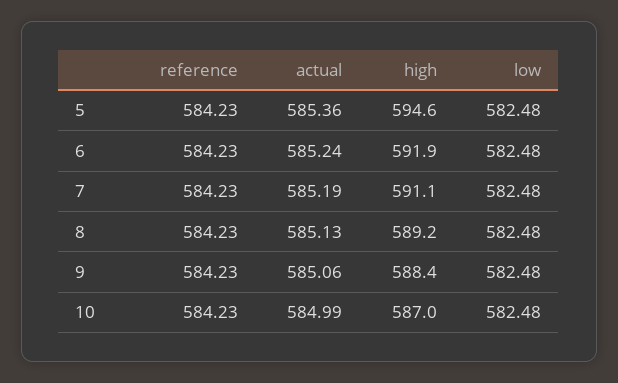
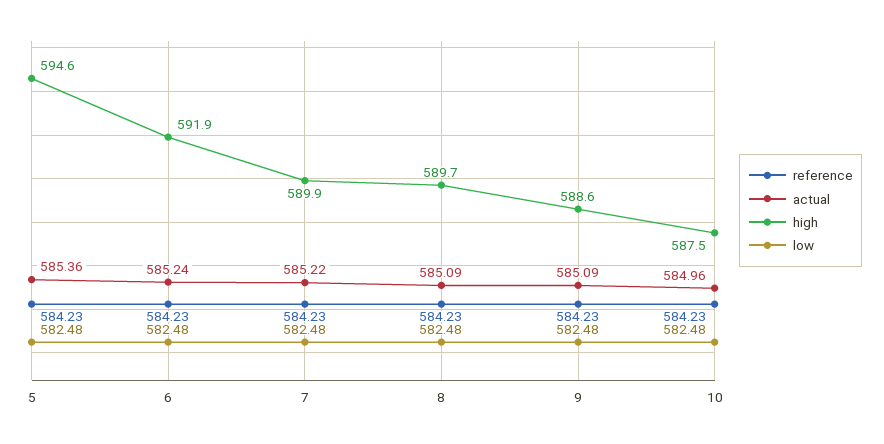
actual, 7: 585.19 -> 585.22
high, 7: 591.1 -> 589.9
actual, 8: 585.13 -> 585.09
high, 8: 589.2 -> 589.7
actual, 9: 585.06 -> 585.09
high, 9: 588.4 -> 588.6
actual, 10: 584.99 -> 584.96
high, 10: 587 -> 587.5

